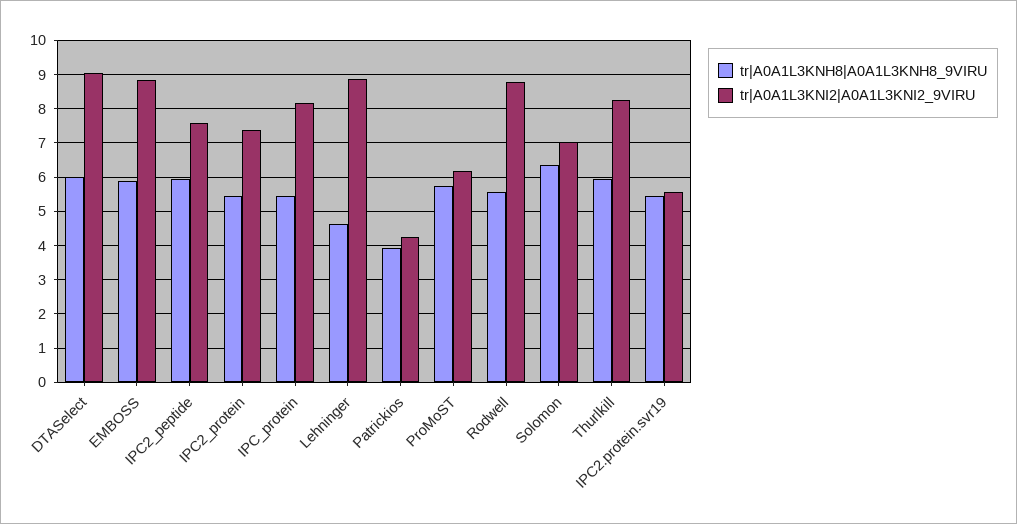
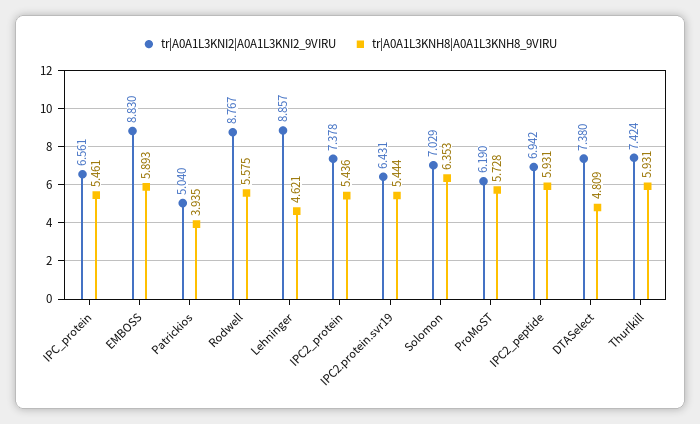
tr|A0A1L3KNH8|A0A1L3KNH8_9VIRU, DTASelect: 6 -> 4.809
tr|A0A1L3KNI2|A0A1L3KNI2_9VIRU, DTASelect: 9 -> 7.38
tr|A0A1L3KNI2|A0A1L3KNI2_9VIRU, IPC2_peptide: 7.6 -> 6.942
tr|A0A1L3KNI2|A0A1L3KNI2_9VIRU, IPC_protein: 8.2 -> 6.561
tr|A0A1L3KNI2|A0A1L3KNI2_9VIRU, Patrickios: 4.2 -> 5.04
tr|A0A1L3KNI2|A0A1L3KNI2_9VIRU, Thurlkill: 8.2 -> 7.424
tr|A0A1L3KNI2|A0A1L3KNI2_9VIRU, IPC2.protein.svr19: 5.6 -> 6.431

